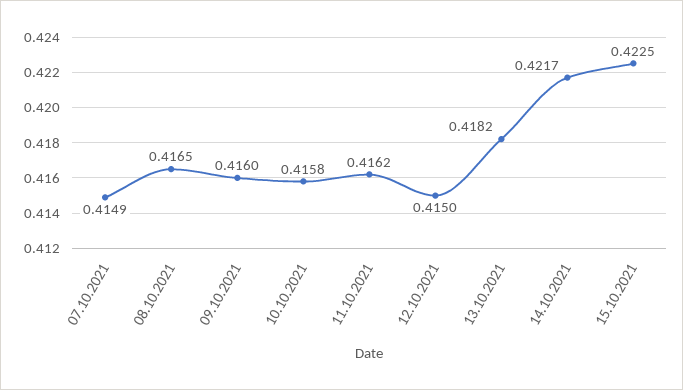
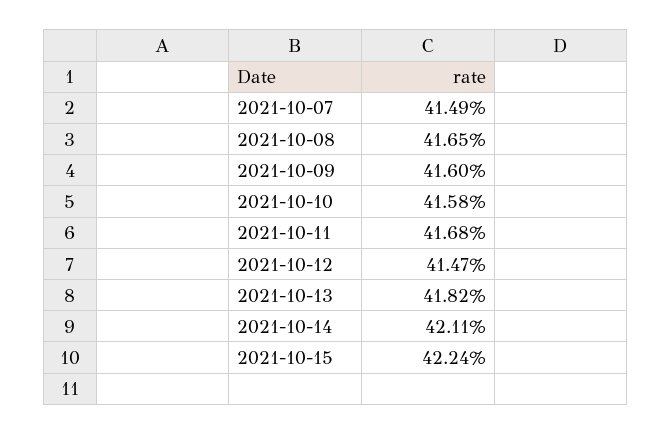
11.10.2021: 0.4162 -> 0.4168
12.10.2021: 0.415 -> 0.4147
14.10.2021: 0.4217 -> 0.4211
15.10.2021: 0.4225 -> 0.4224

